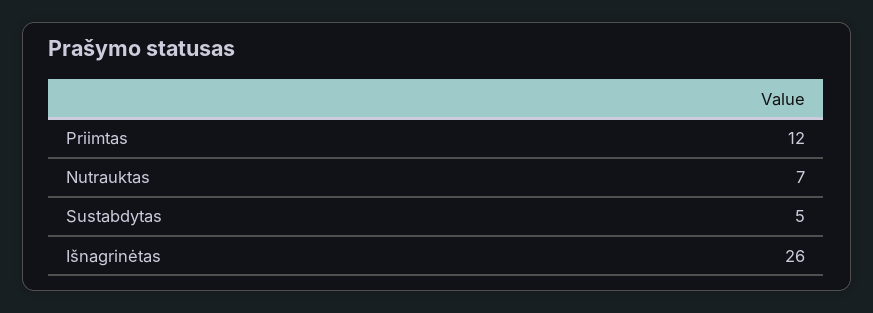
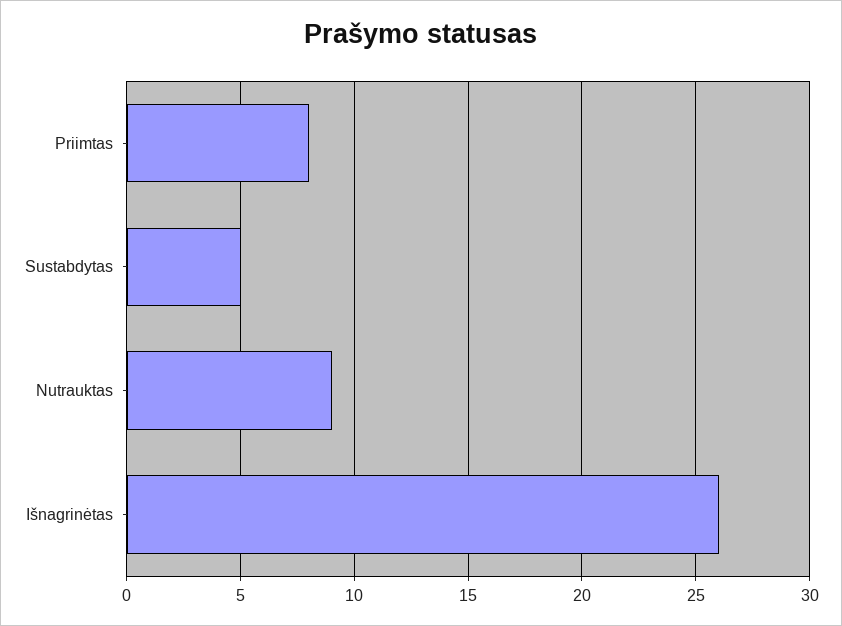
Priimtas: 12 -> 8
Nutrauktas: 7 -> 9

